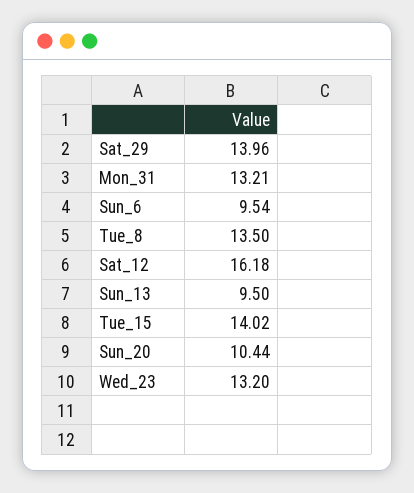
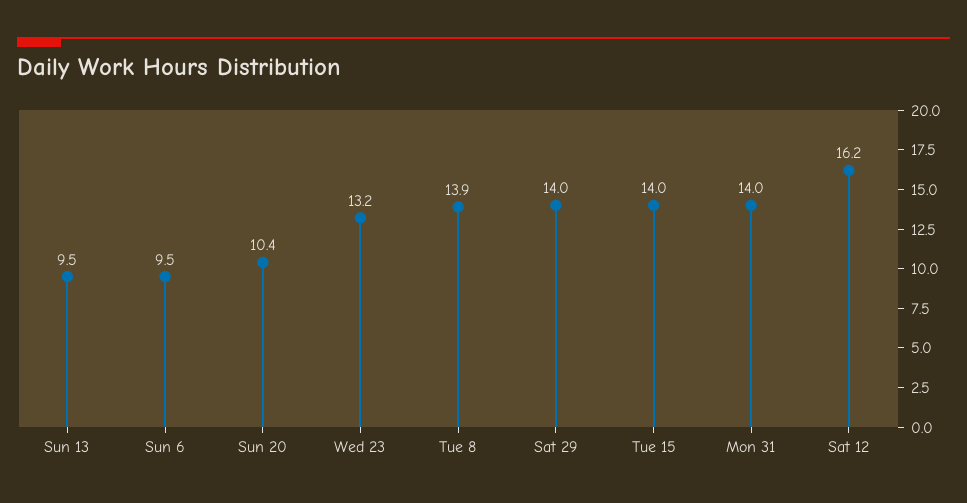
Mon_31: 13.21 -> 14
Tue_8: 13.5 -> 13.9

